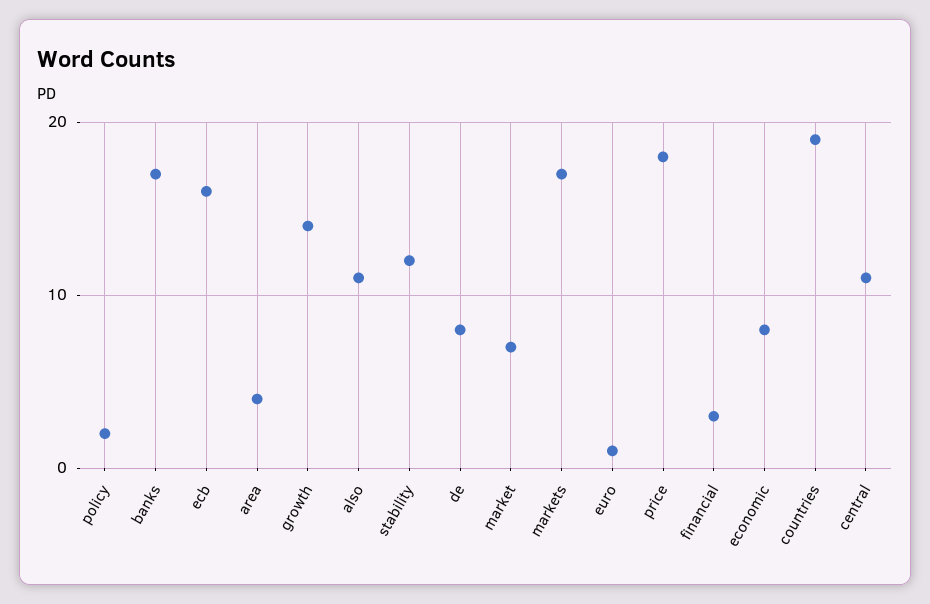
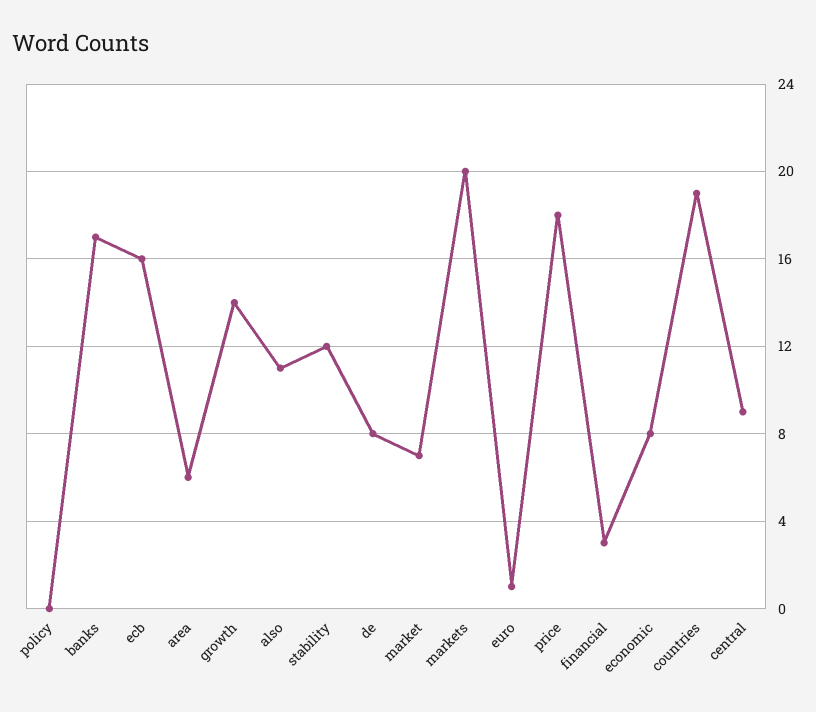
policy: 2 -> 0
area: 4 -> 6
markets: 17 -> 20
central: 11 -> 9

